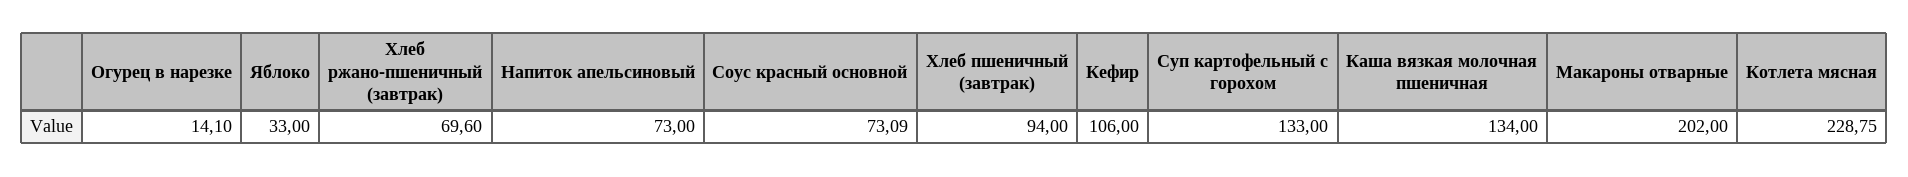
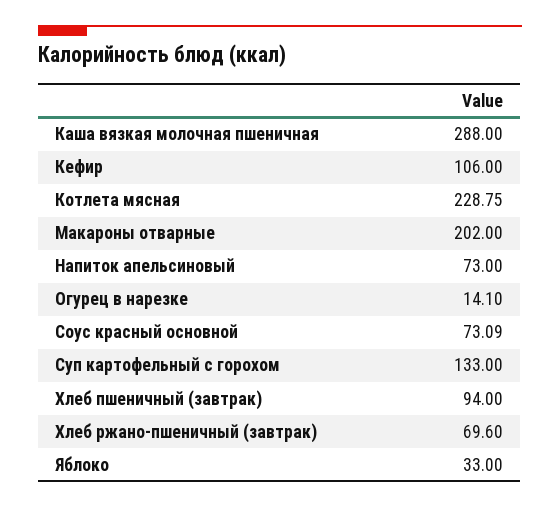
Каша вязкая молочная пшеничная: 134 -> 288

